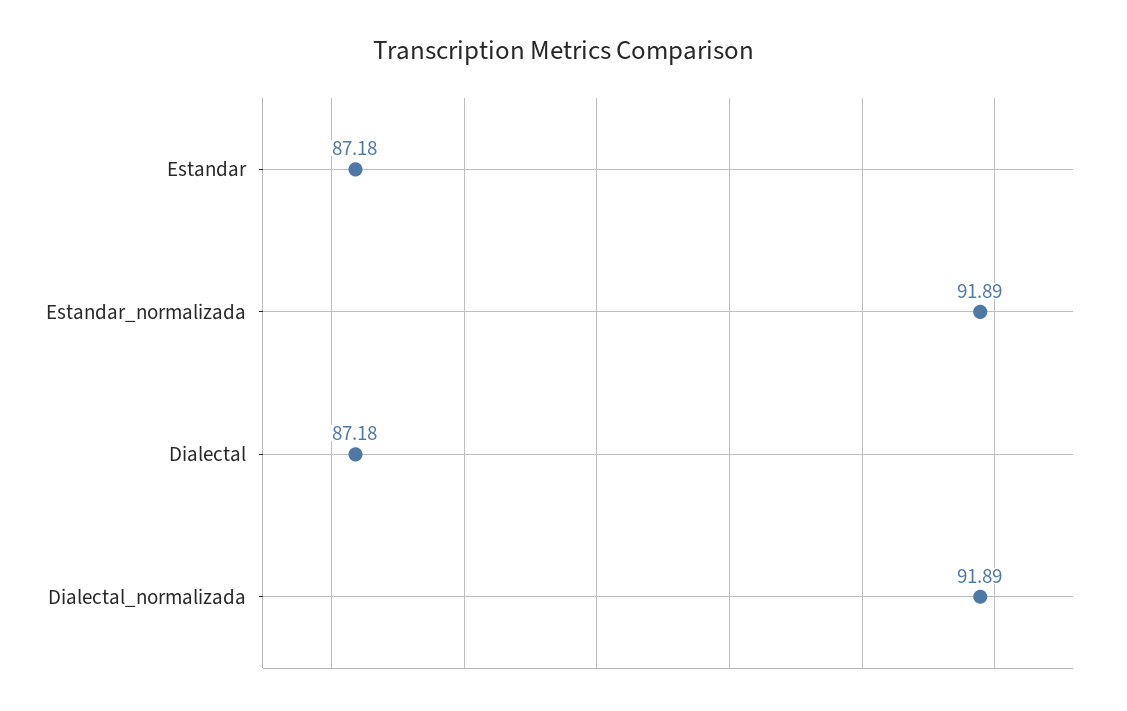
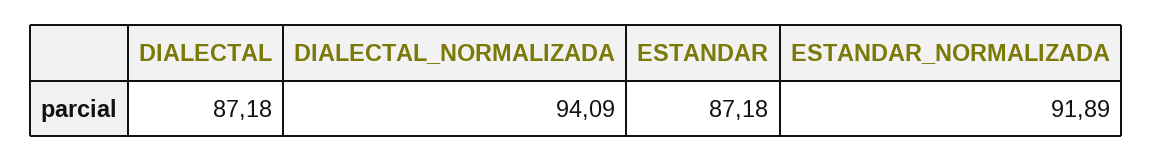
Dialectal_normalizada: 91.89 -> 94.09

